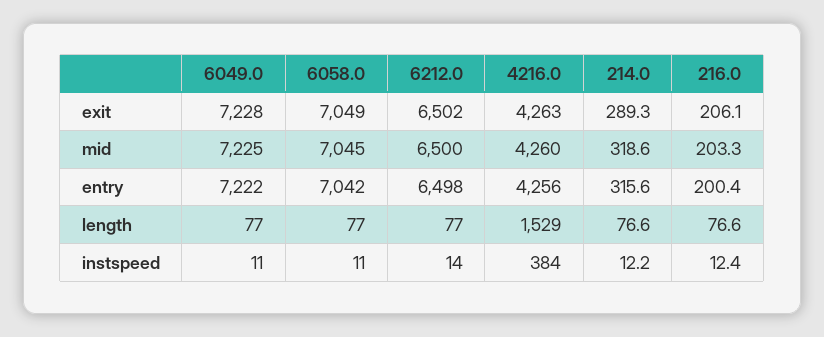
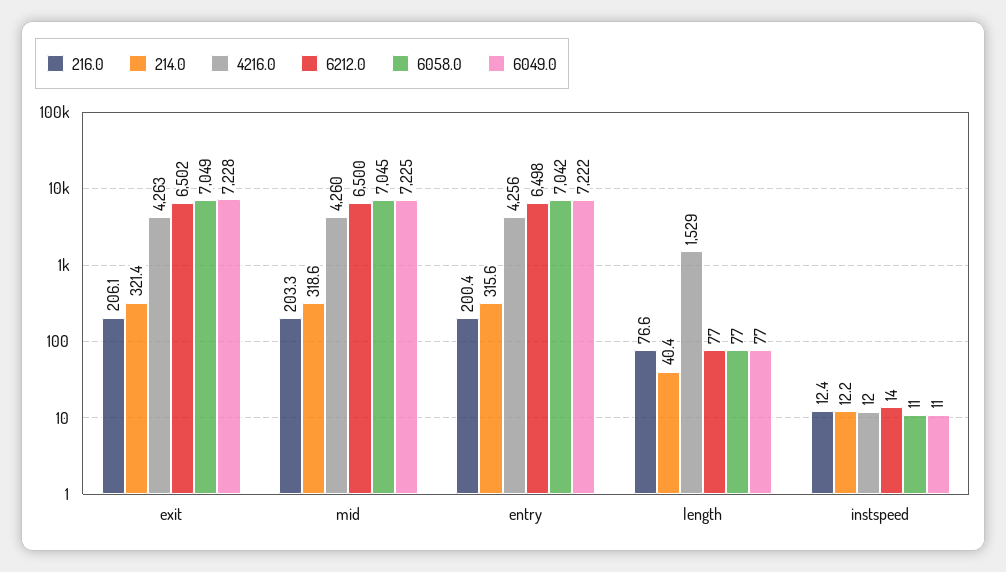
214.0, exit: 289.3 -> 321.4
214.0, length: 76.6 -> 40.4
4216.0, instspeed: 384 -> 12

